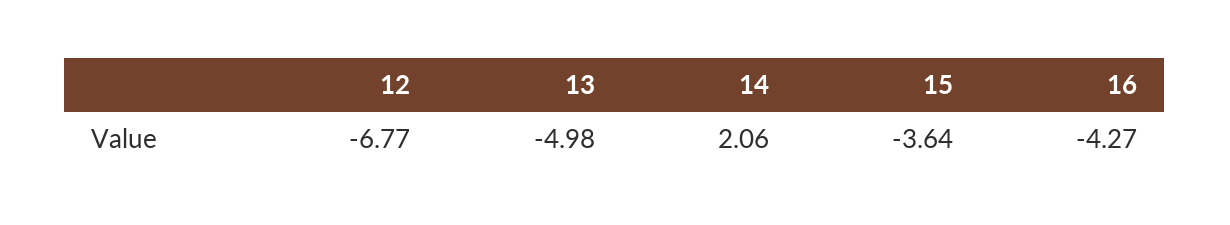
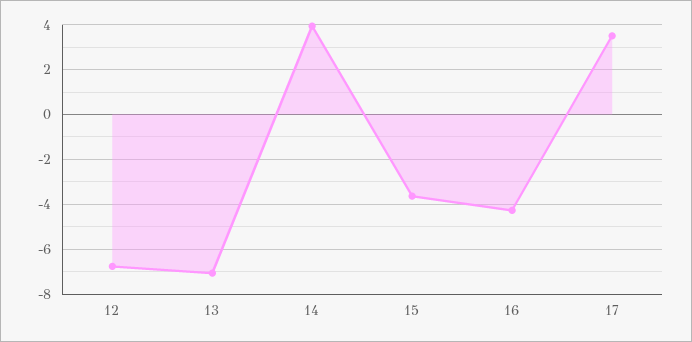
13: -4.98 -> -7
14: 2.06 -> 4
17: none -> 3.5

